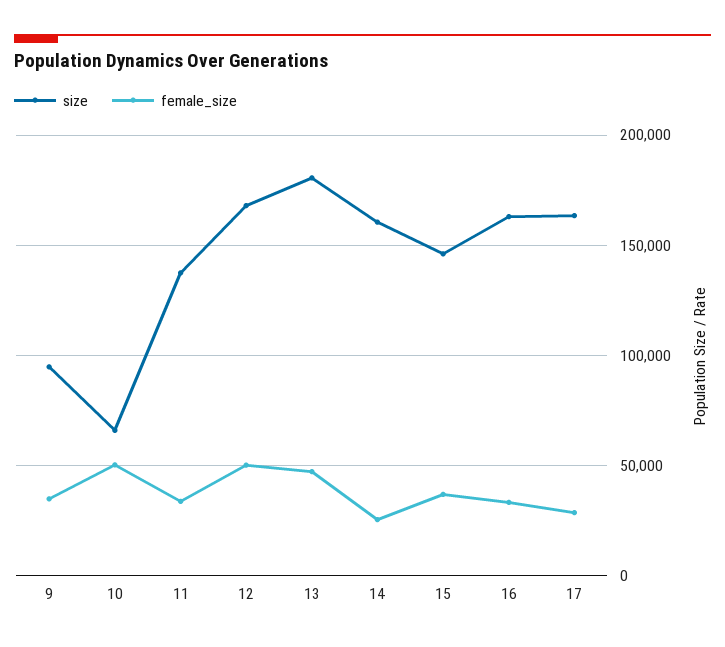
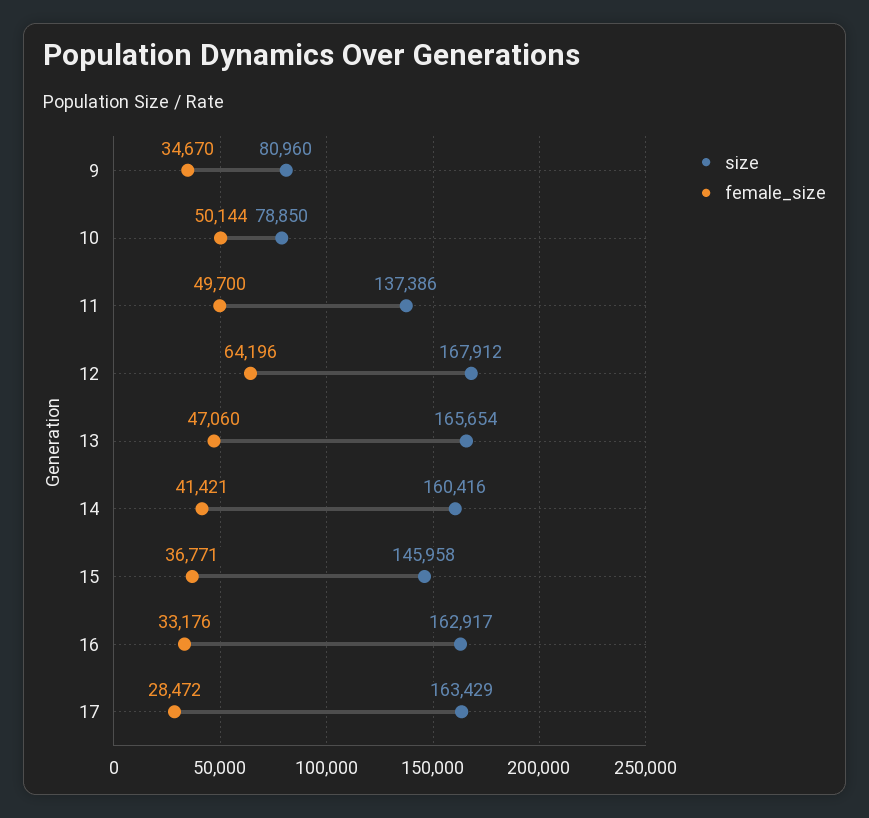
size, 9: 95000 -> 80960
size, 10: 65000 -> 78850
female_size, 11: 35000 -> 49700
female_size, 12: 50000 -> 64196
size, 13: 180000 -> 165654
female_size, 14: 25000 -> 41421

